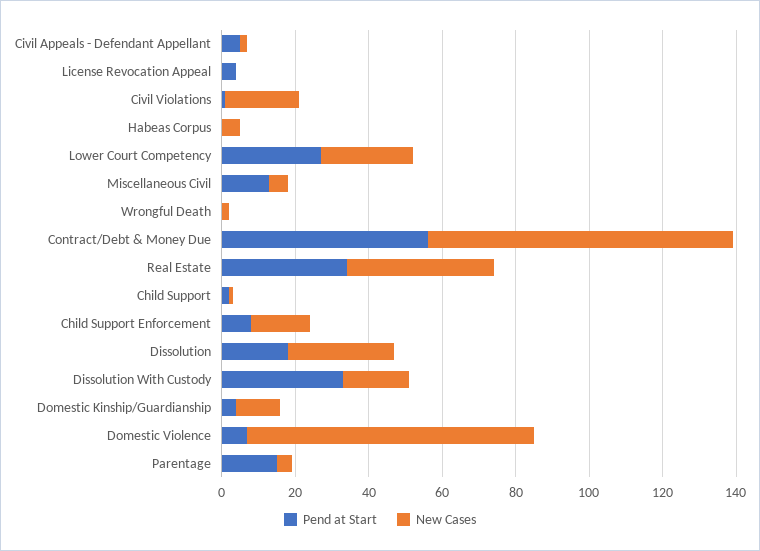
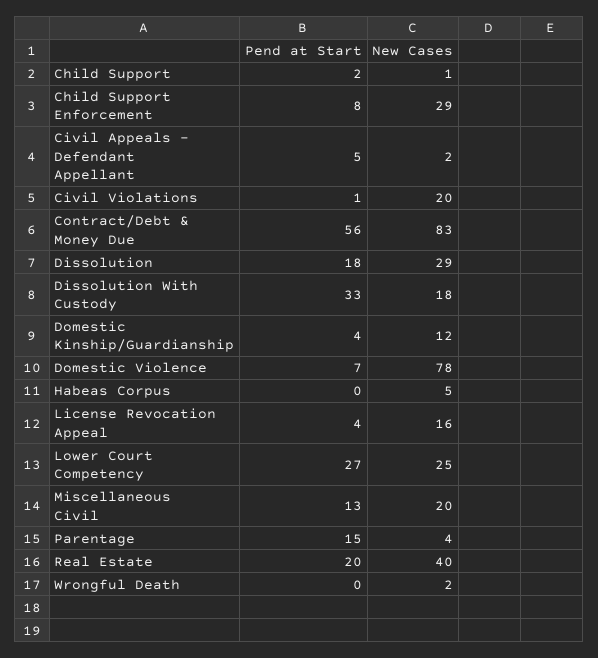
New Cases, License Revocation Appeal: 0 -> 16
New Cases, Miscellaneous Civil: 5 -> 20
Pend at Start, Real Estate: 35 -> 20
New Cases, Child Support Enforcement: 15 -> 29

